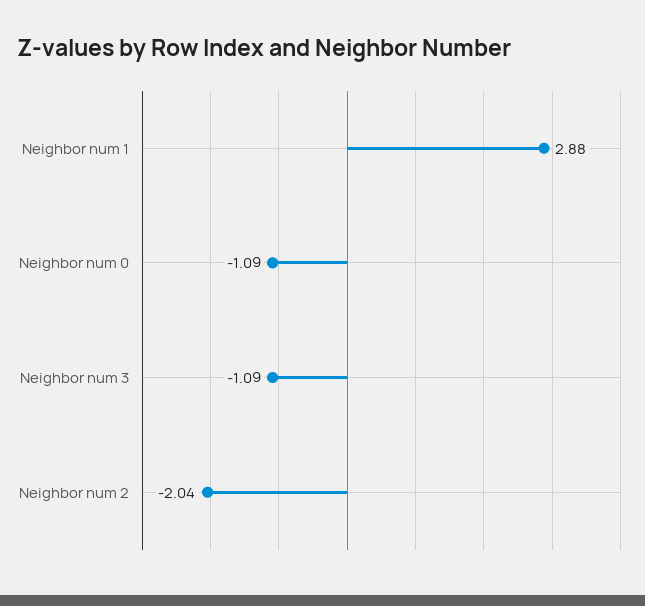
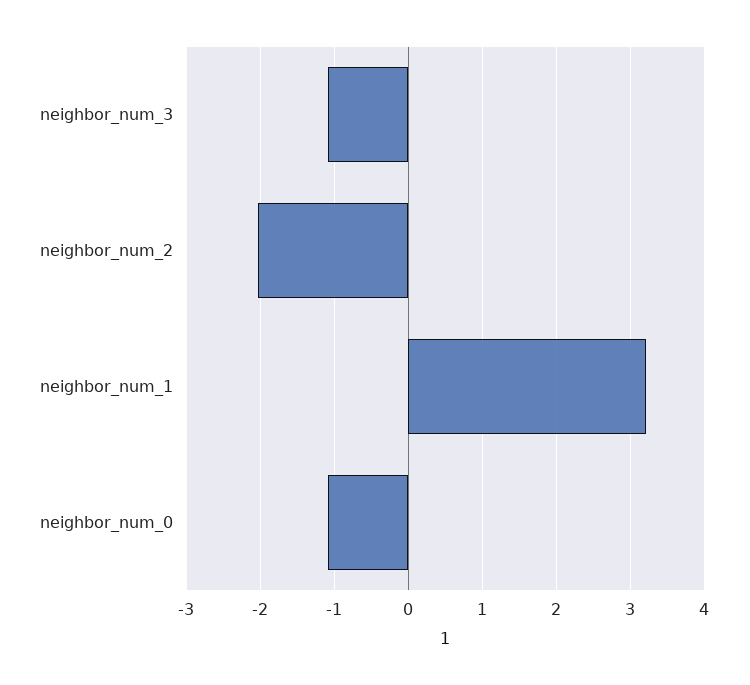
Neighbor num 1: 2.88 -> 3.2

